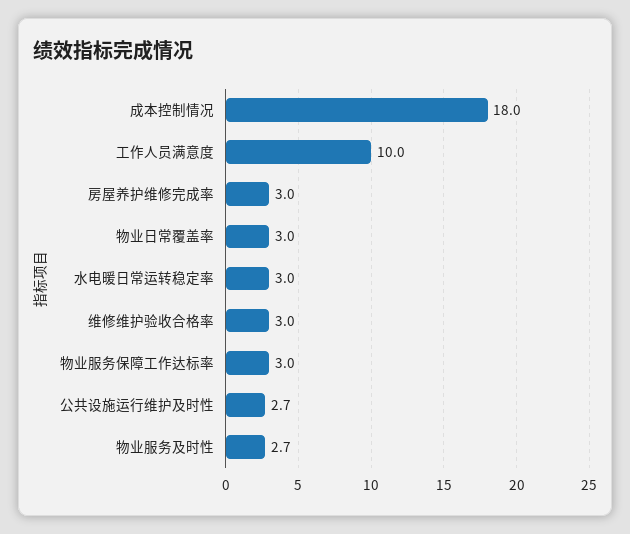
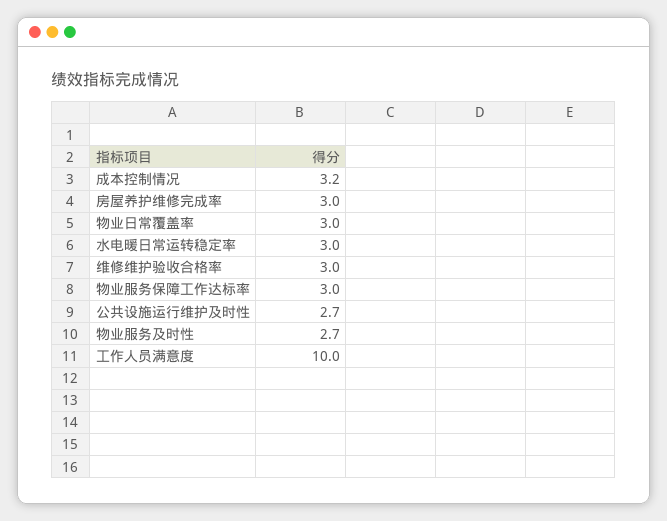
成本控制情况: 18 -> 3.2

